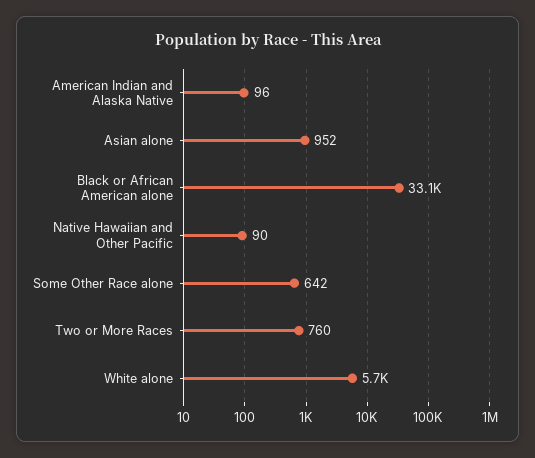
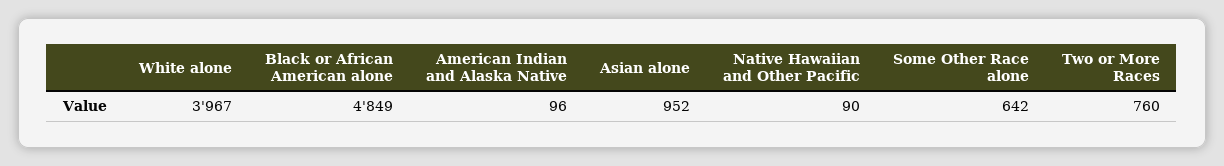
Black or African American alone: 33100 -> 4849
White alone: 5700 -> 3967

